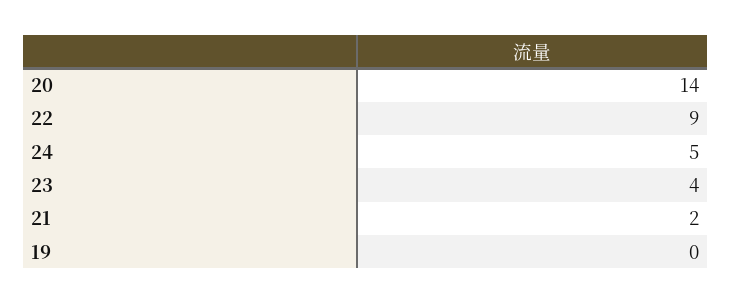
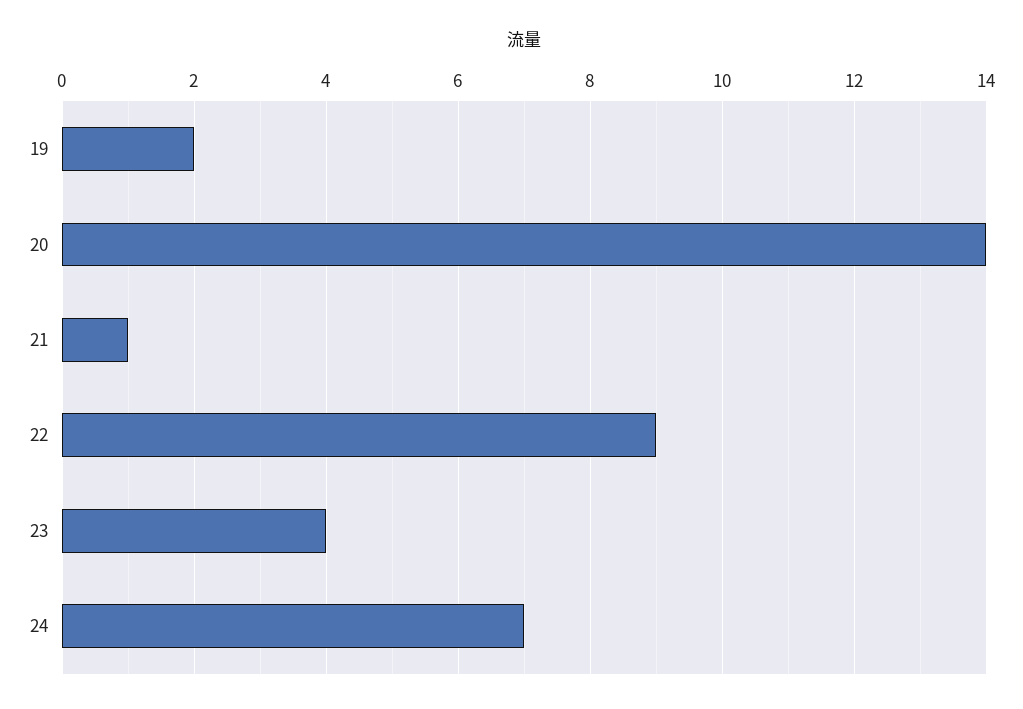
24: 5 -> 7
21: 2 -> 1
19: 0 -> 2

